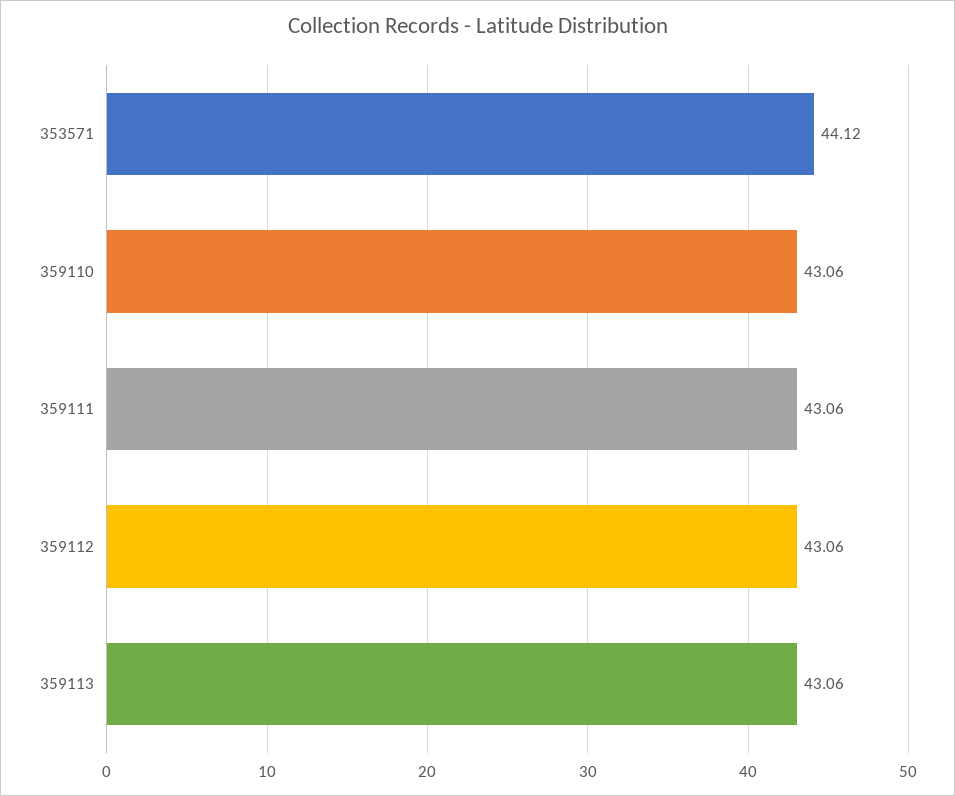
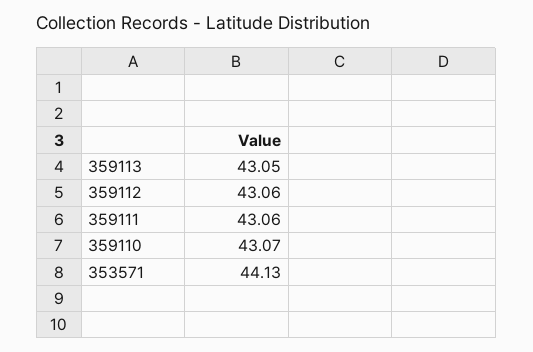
353571: 44.12 -> 44.13
359110: 43.06 -> 43.07
359113: 43.06 -> 43.05

